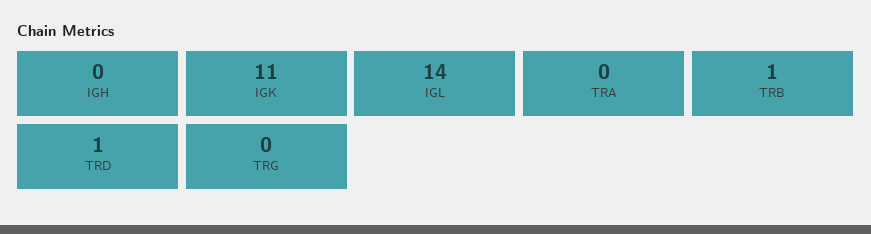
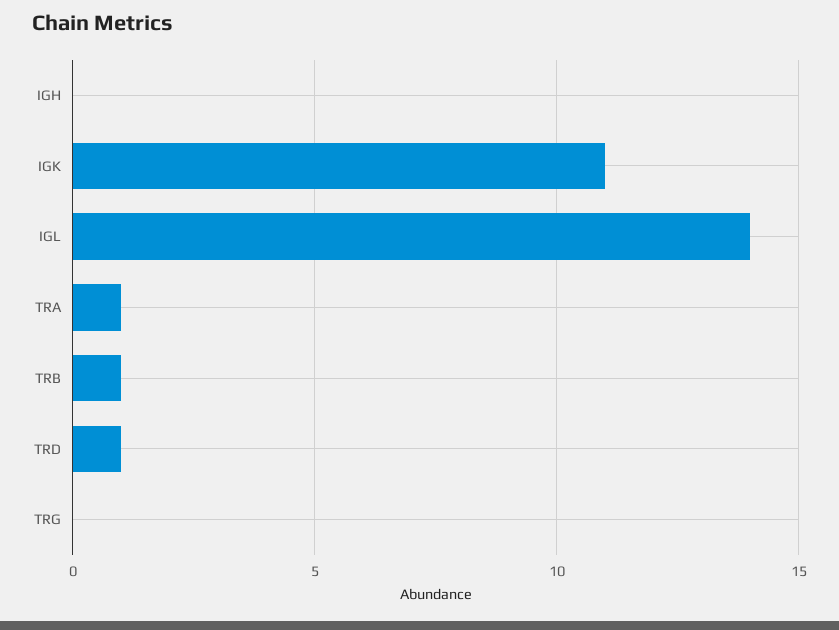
TRA: 0 -> 1

